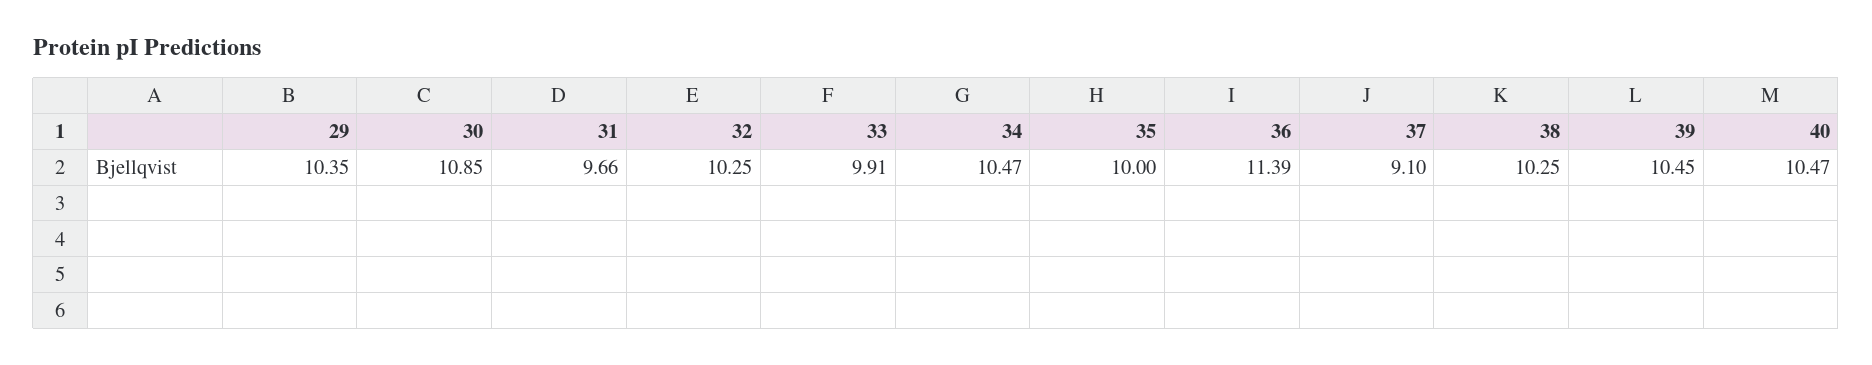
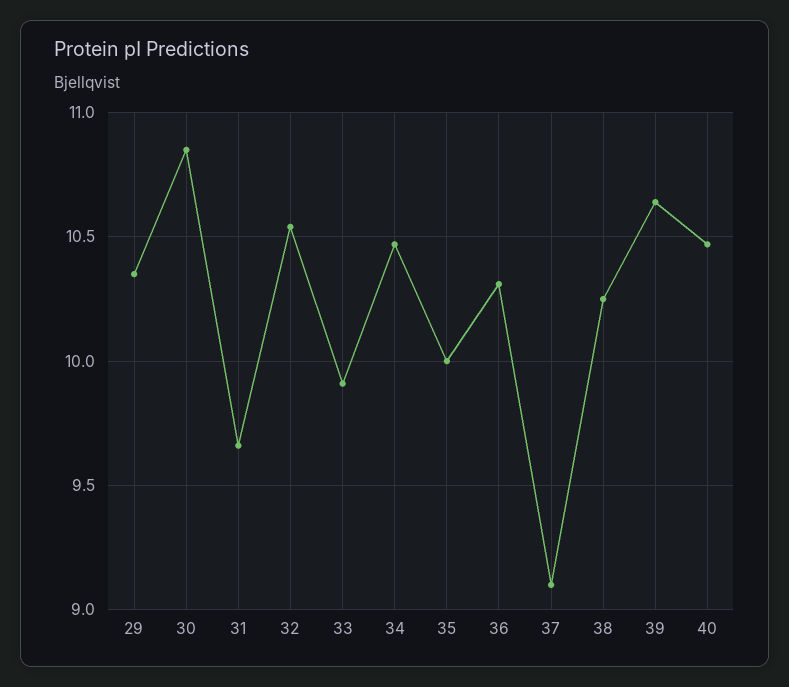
32: 10.25 -> 10.55
36: 11.39 -> 10.3
39: 10.45 -> 10.65

